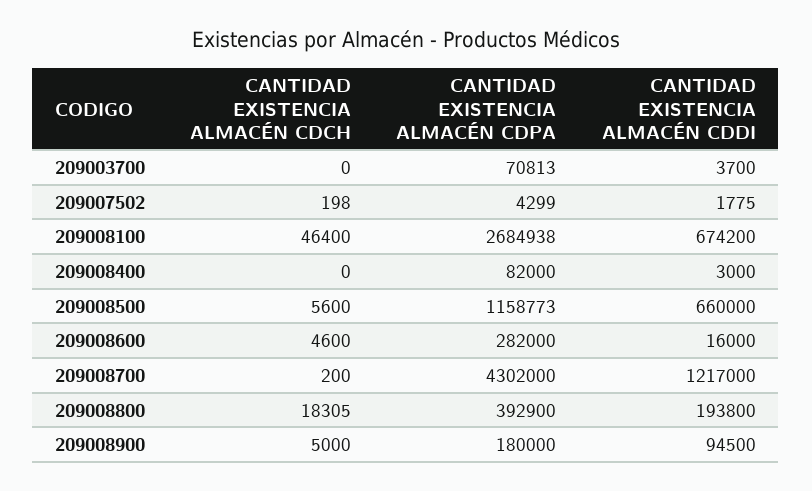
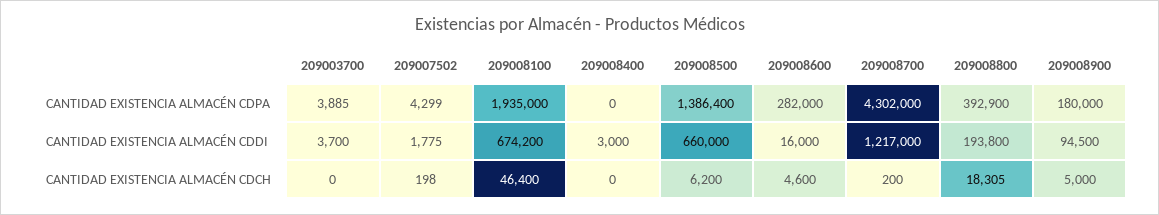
CANTIDAD EXISTENCIA ALMACÉN CDPA, 209003700: 70813 -> 3885
CANTIDAD EXISTENCIA ALMACÉN CDPA, 209008100: 2684938 -> 1935000
CANTIDAD EXISTENCIA ALMACÉN CDPA, 209008400: 82000 -> 0
CANTIDAD EXISTENCIA ALMACÉN CDCH, 209008500: 5600 -> 6200
CANTIDAD EXISTENCIA ALMACÉN CDPA, 209008500: 1158773 -> 1386400

